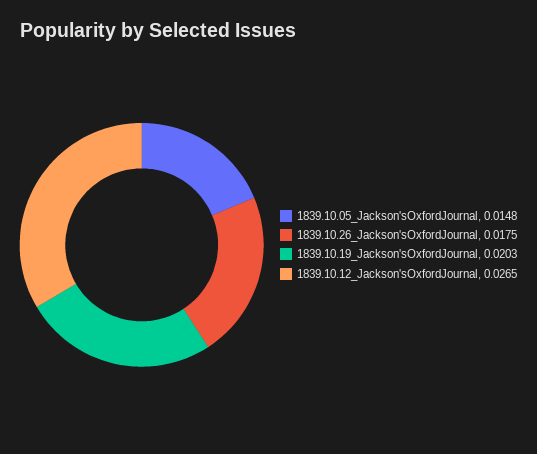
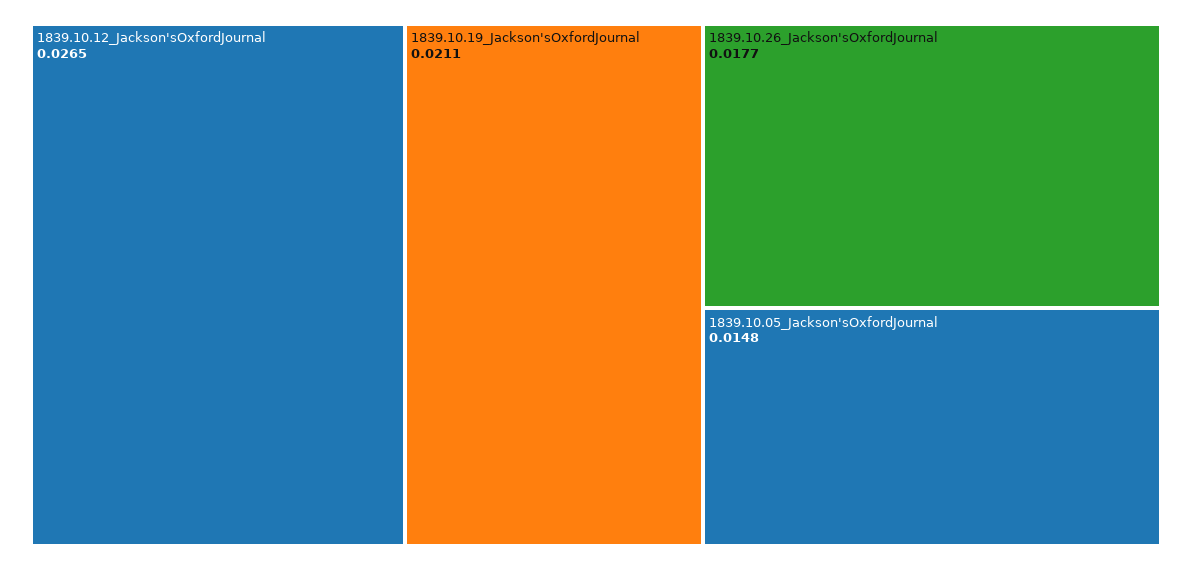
1839.10.26_Jackson'sOxfordJournal: 0.0175 -> 0.0177
1839.10.19_Jackson'sOxfordJournal: 0.0203 -> 0.0211

